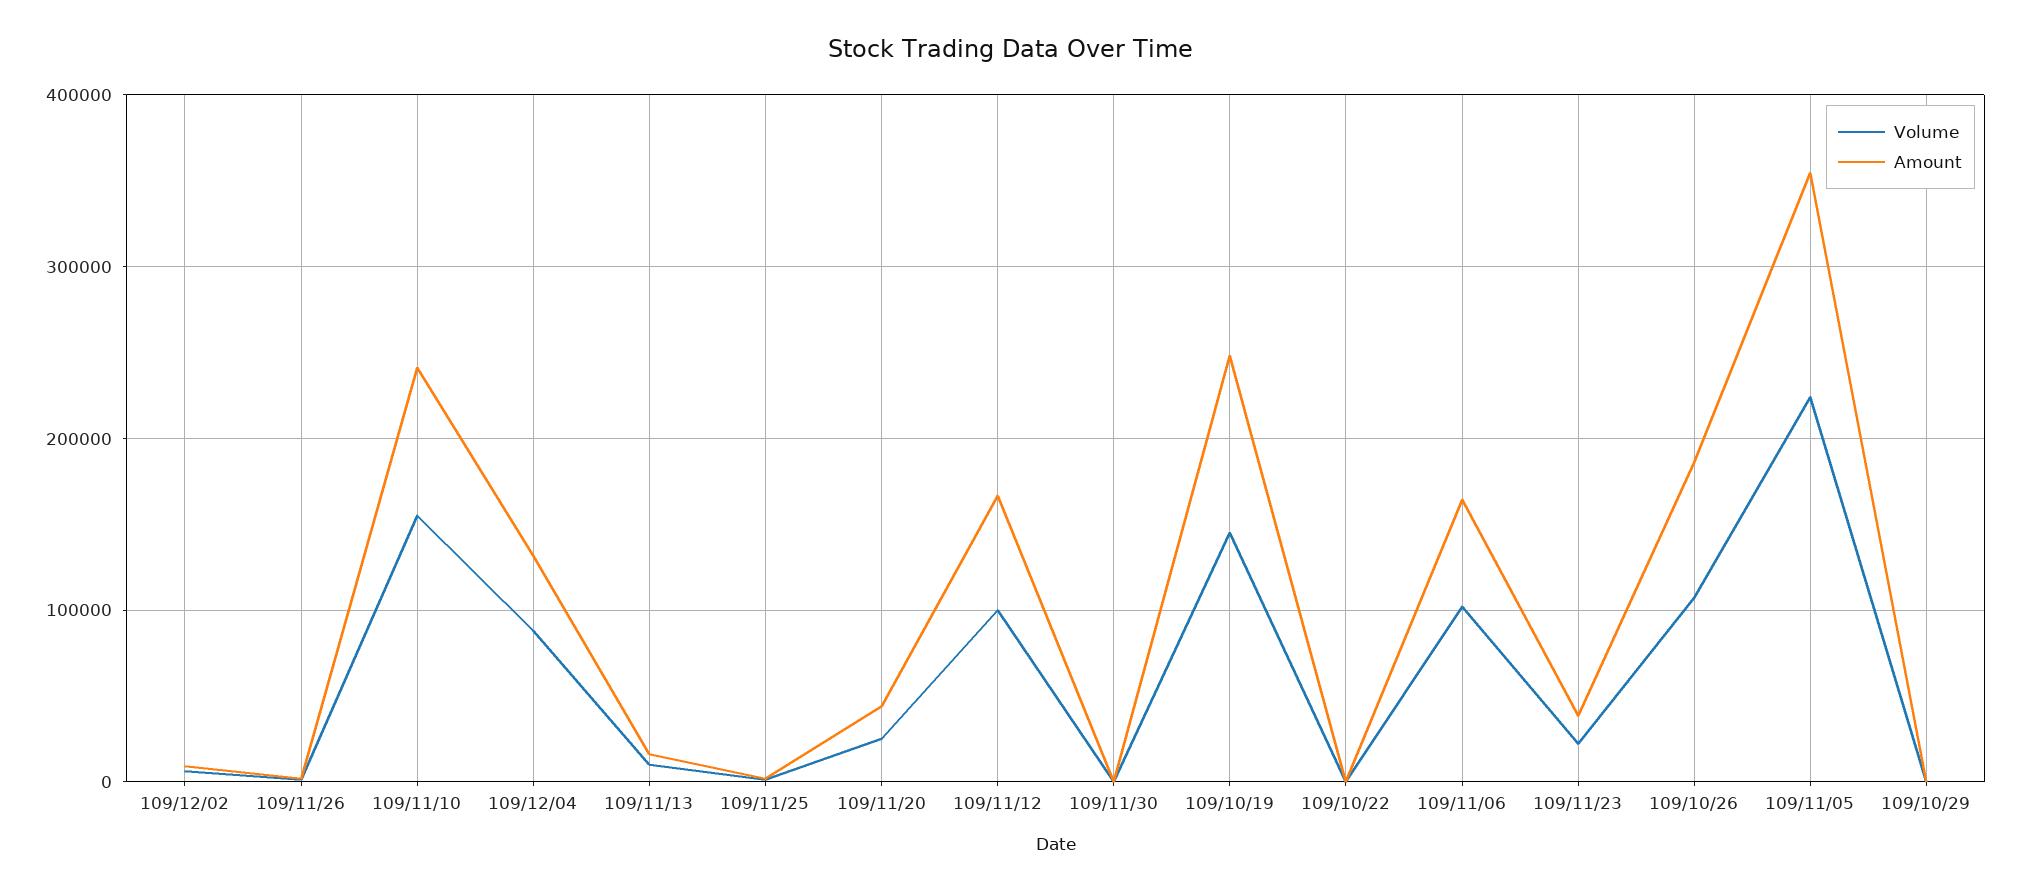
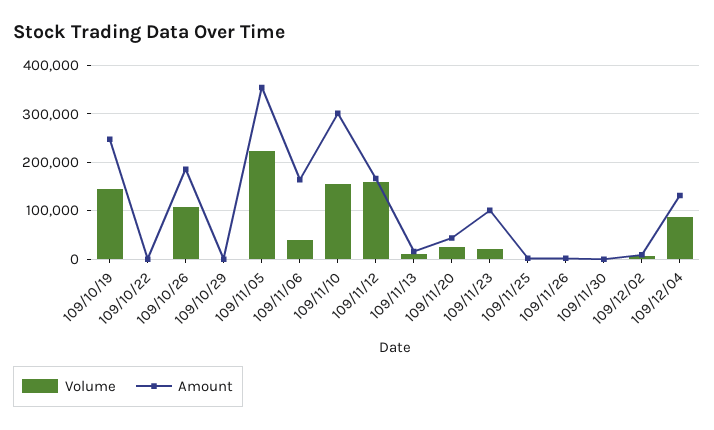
Amount, 109/11/10: 240000 -> 300000
Volume, 109/11/12: 100000 -> 160000
Volume, 109/11/06: 100000 -> 40000
Amount, 109/11/23: 40000 -> 100000

